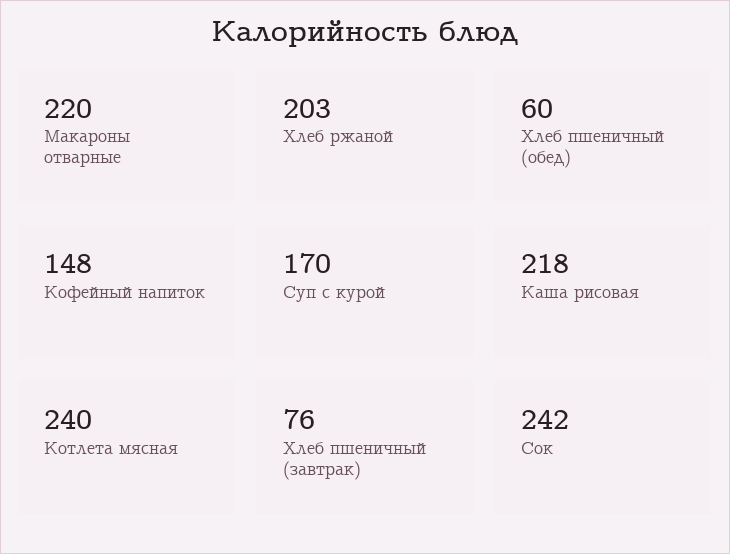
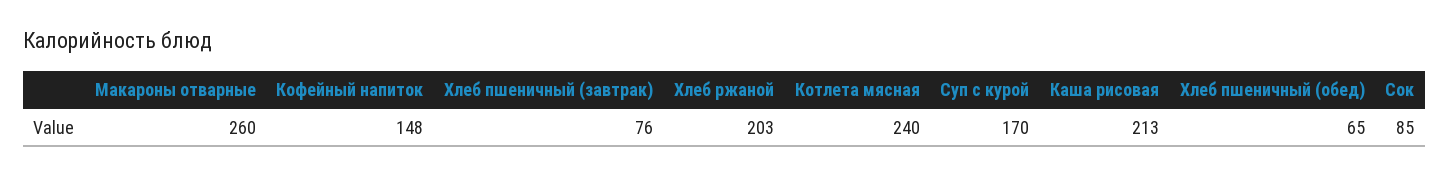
Макароны отварные: 220 -> 260
Хлеб пшеничный (обед): 60 -> 65
Каша рисовая: 218 -> 213
Сок: 242 -> 85

